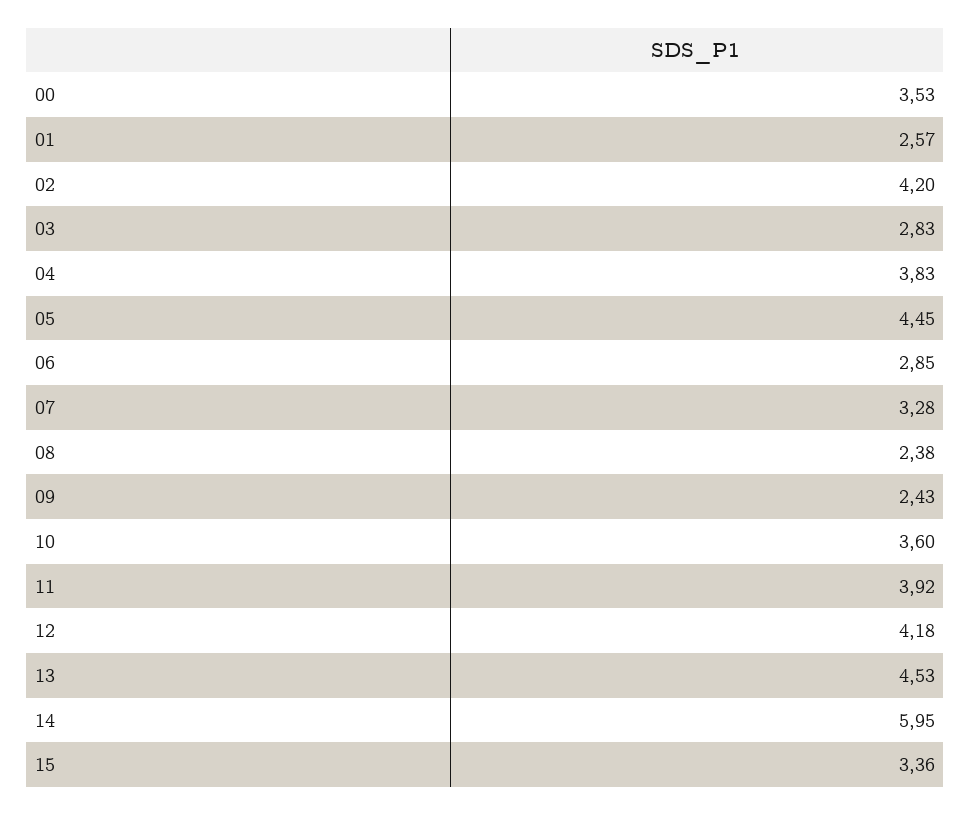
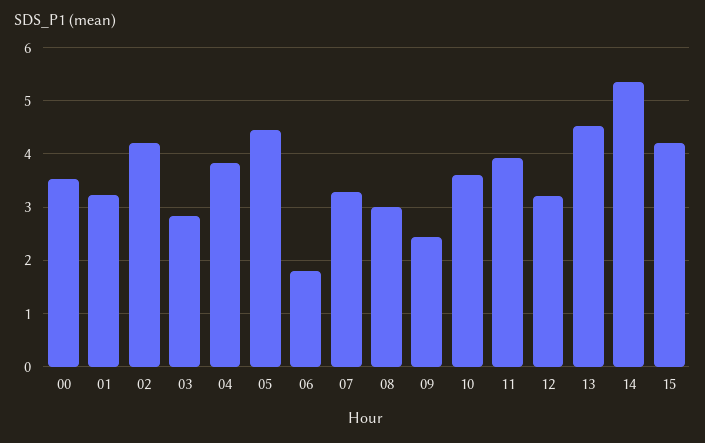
01: 2.57 -> 3.2
06: 2.85 -> 1.8
08: 2.38 -> 3
12: 4.18 -> 3.2
14: 5.95 -> 5.4
15: 3.36 -> 4.2

